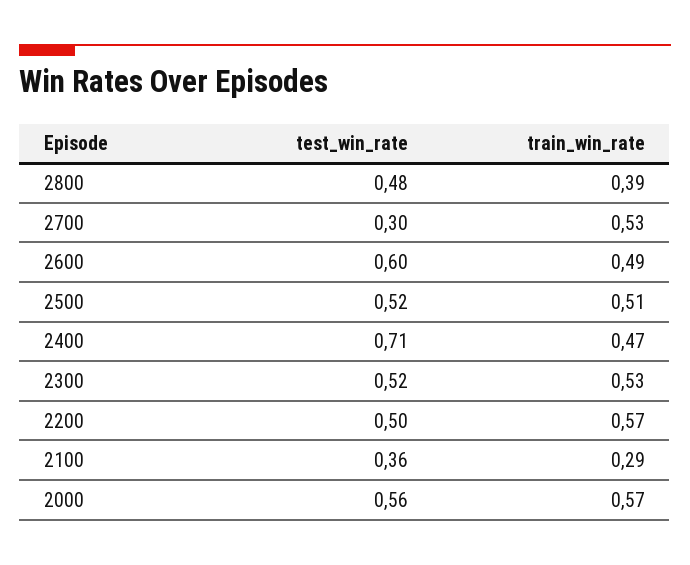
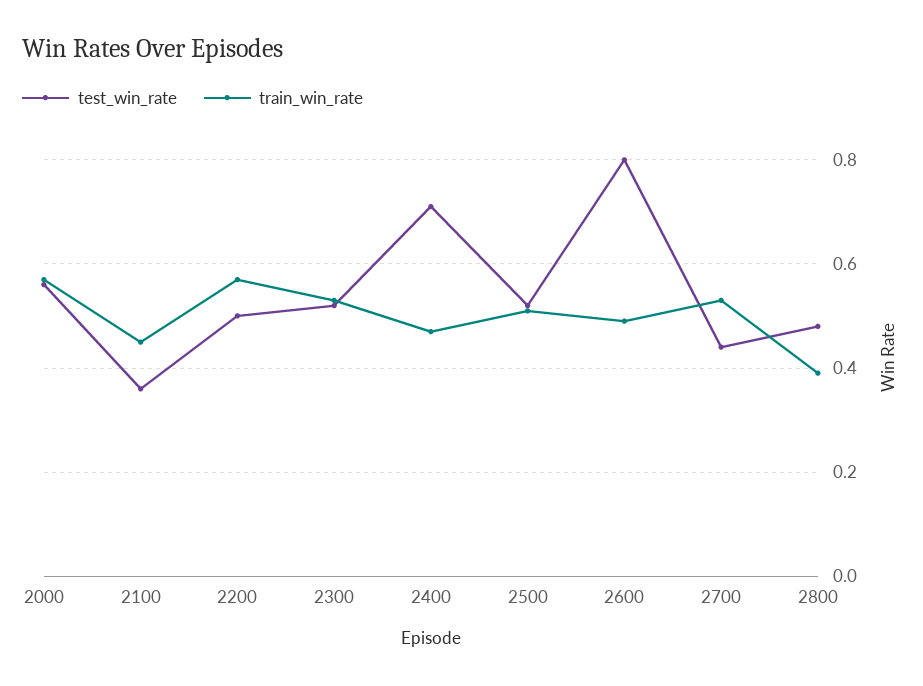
test_win_rate, 2700: 0.3 -> 0.45
test_win_rate, 2600: 0.6 -> 0.8
train_win_rate, 2100: 0.29 -> 0.45

